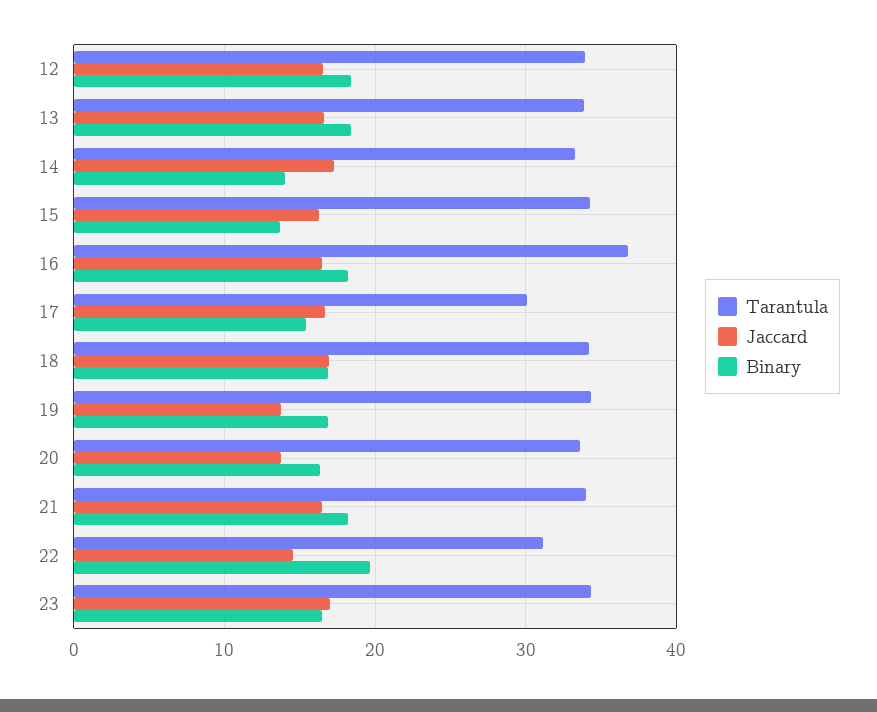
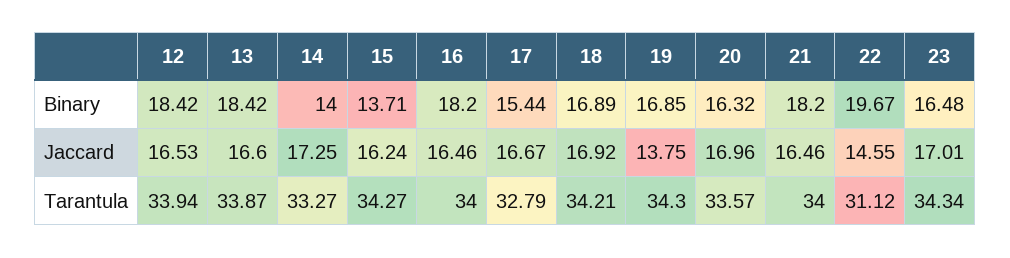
Tarantula, 16: 37 -> 34
Tarantula, 17: 30 -> 32.79
Jaccard, 20: 14 -> 16.96

